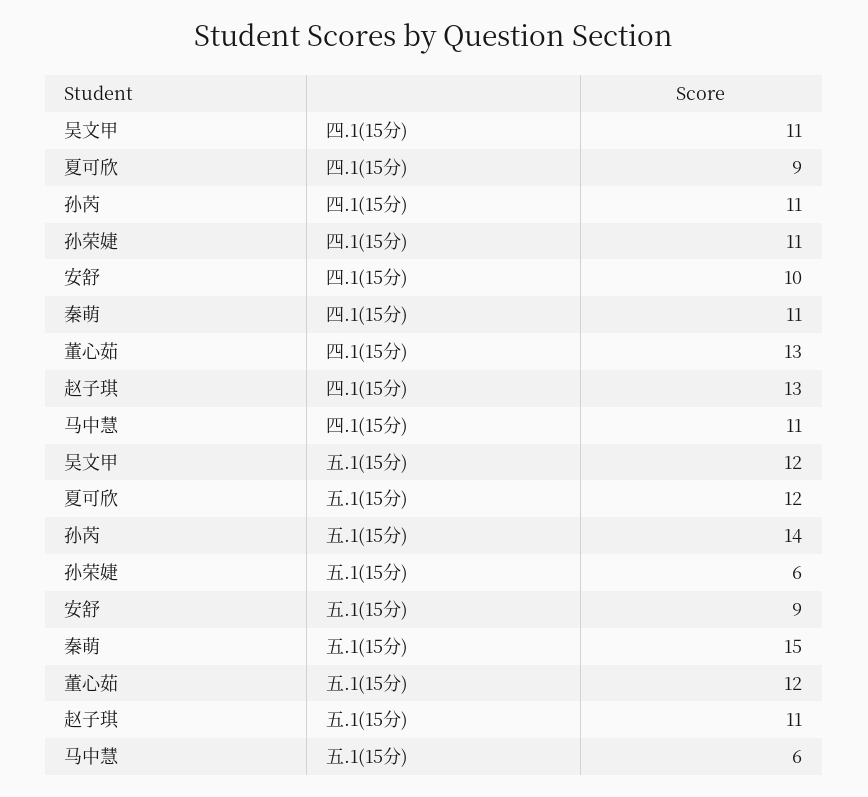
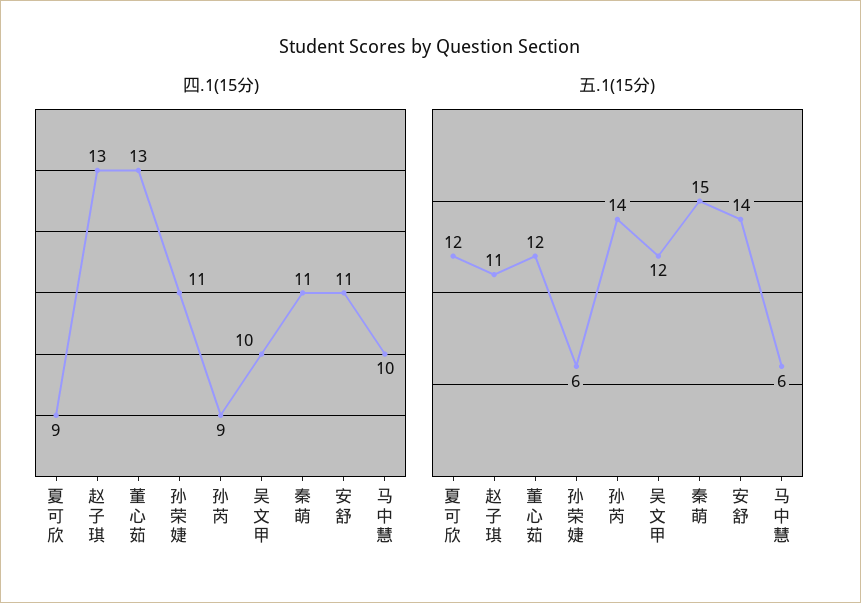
四.1(15分), 吴文甲: 11 -> 10
四.1(15分), 孙芮: 11 -> 9
四.1(15分), 安舒: 10 -> 11
四.1(15分), 马中慧: 11 -> 10
五.1(15分), 安舒: 9 -> 14

